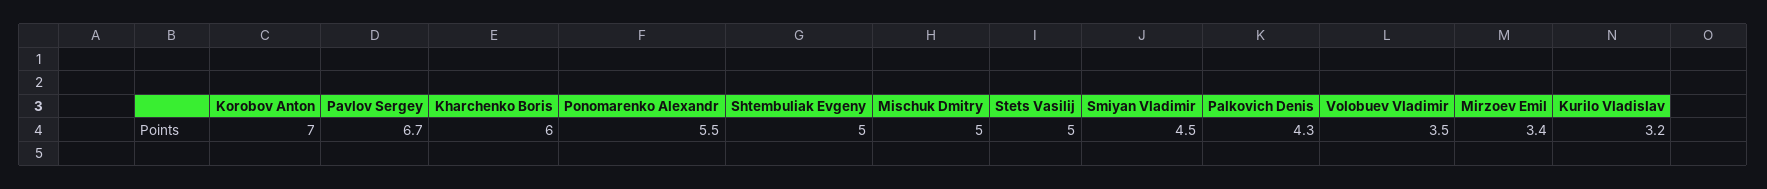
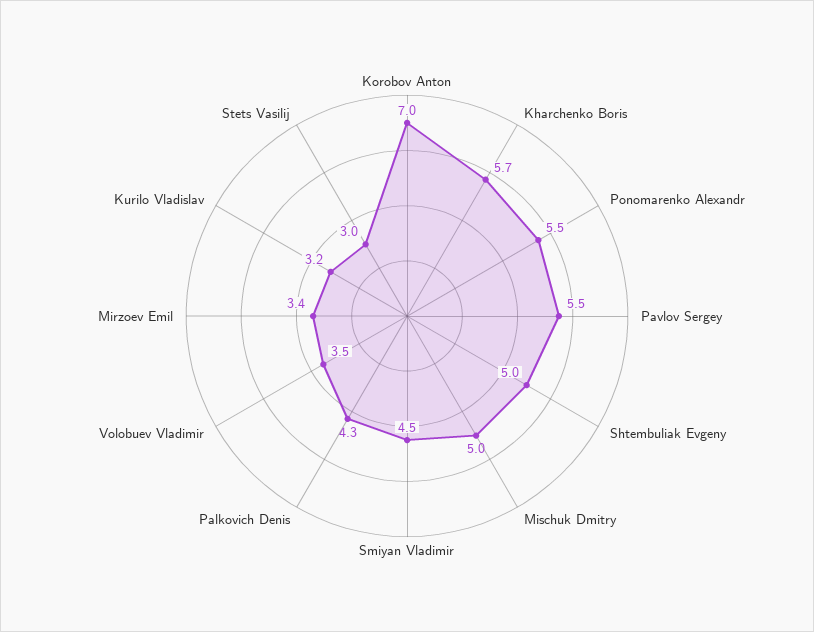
Pavlov Sergey: 6.7 -> 5.5
Kharchenko Boris: 6 -> 5.7
Stets Vasilij: 5 -> 3

